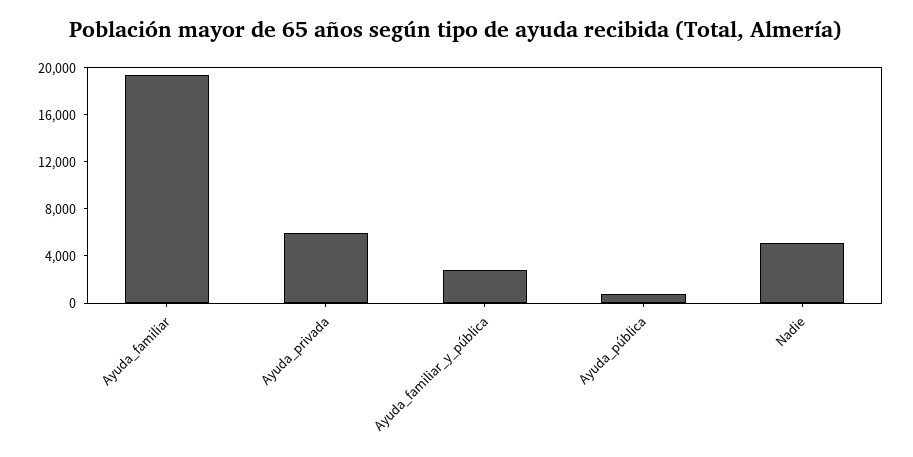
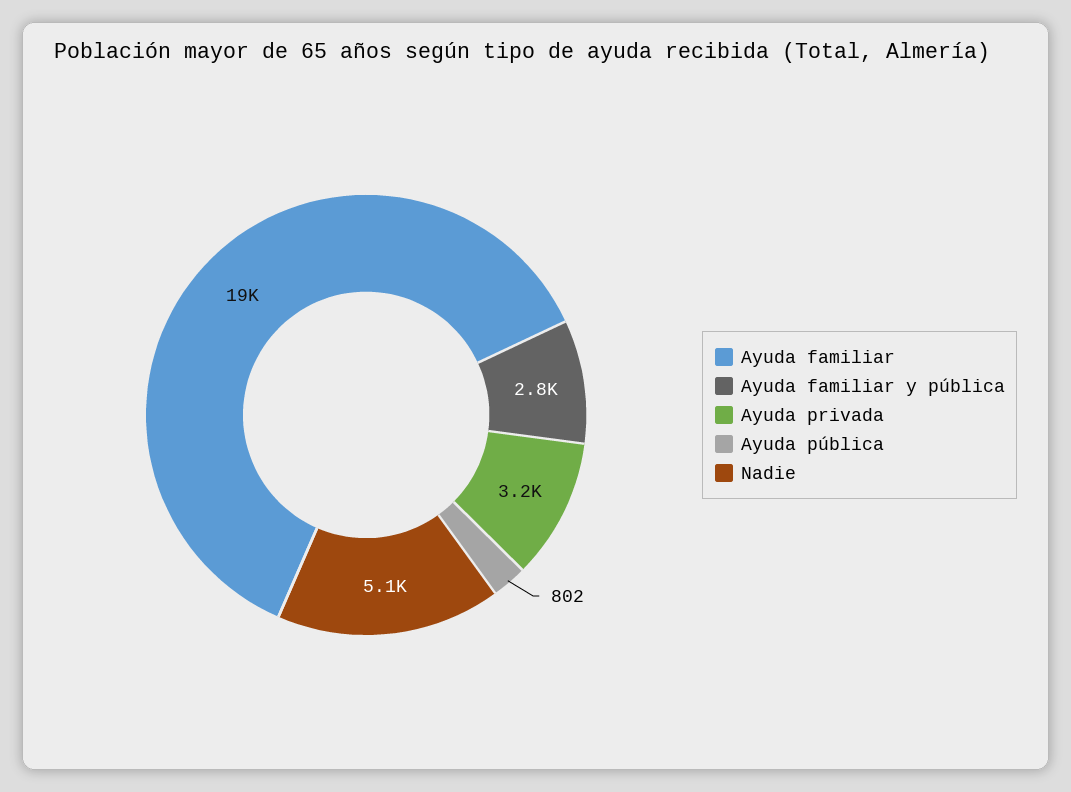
Ayuda_privada: 6000 -> 3200

